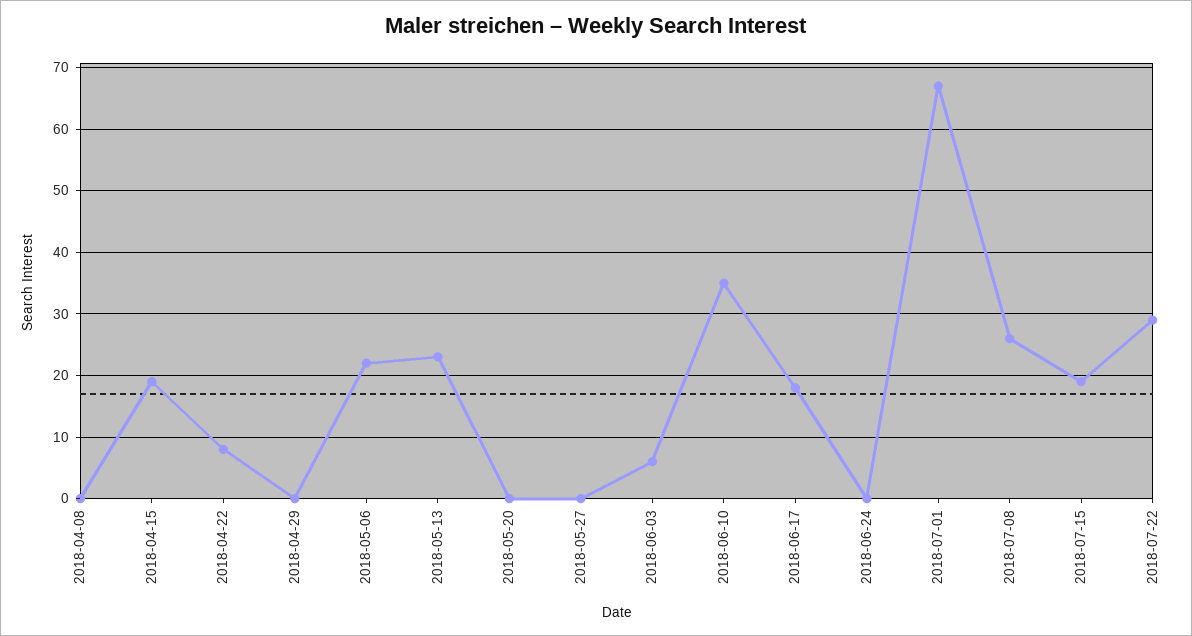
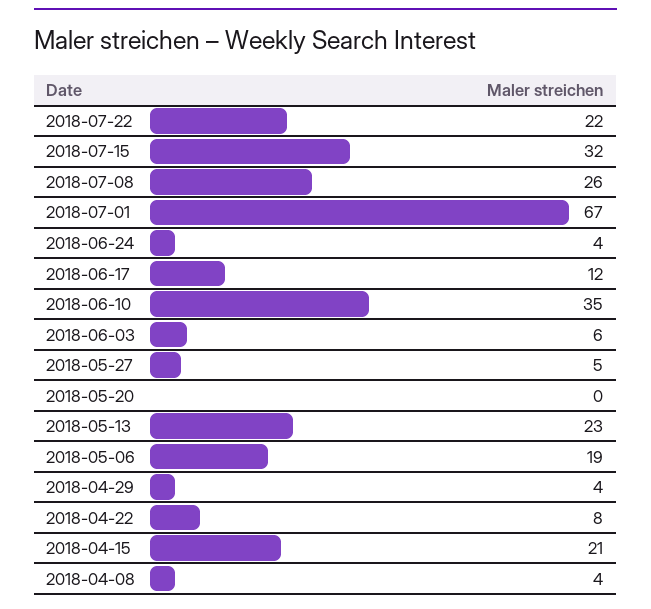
2018-04-08: 0 -> 4
2018-04-15: 19 -> 21
2018-04-29: 0 -> 4
2018-05-06: 22 -> 19
2018-05-27: 0 -> 5
2018-06-17: 18 -> 12
2018-06-24: 0 -> 4
2018-07-15: 19 -> 32
2018-07-22: 29 -> 22

